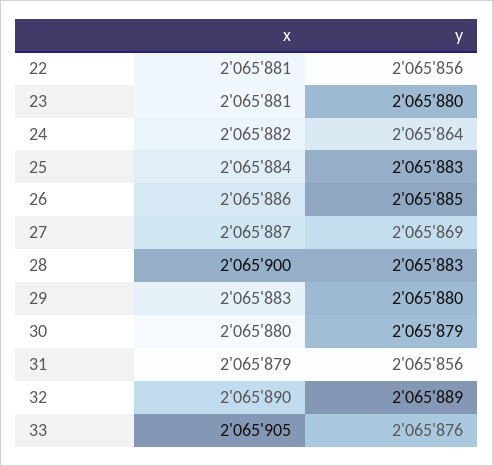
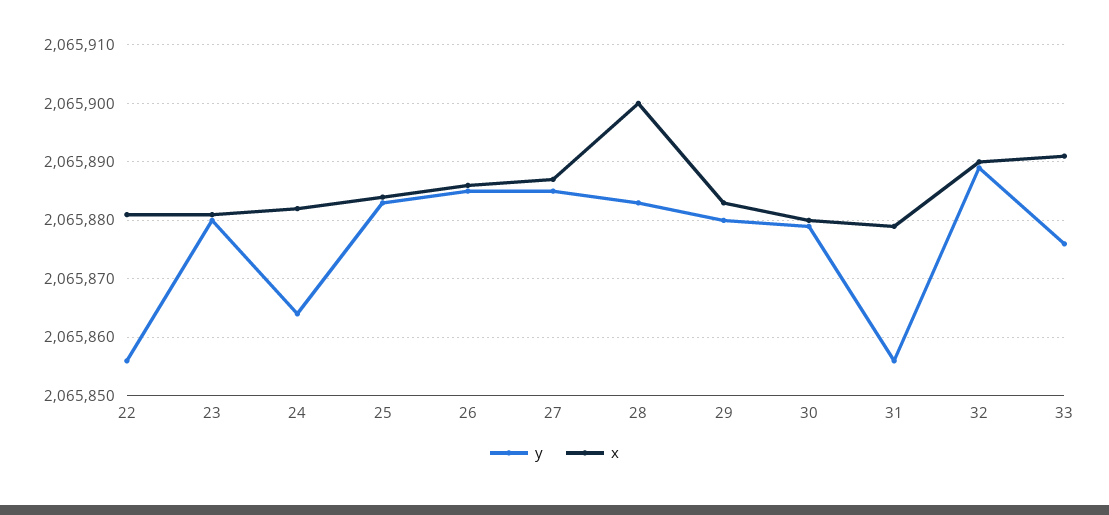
y, 27: 2065869 -> 2065885
x, 33: 2065905 -> 2065890

